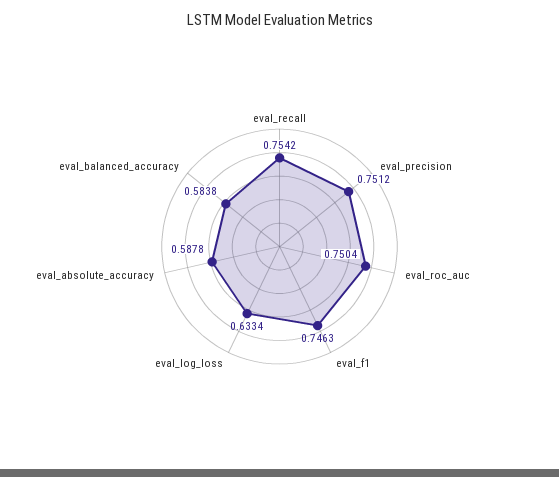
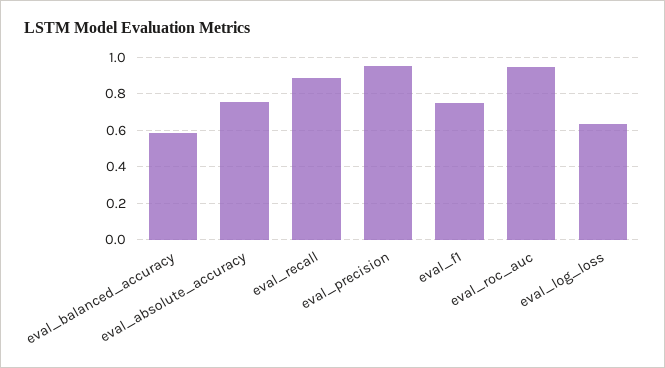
eval_recall: 0.7542 -> 0.9
eval_precision: 0.7512 -> 0.95
eval_roc_auc: 0.7504 -> 0.95
eval_absolute_accuracy: 0.5878 -> 0.75

